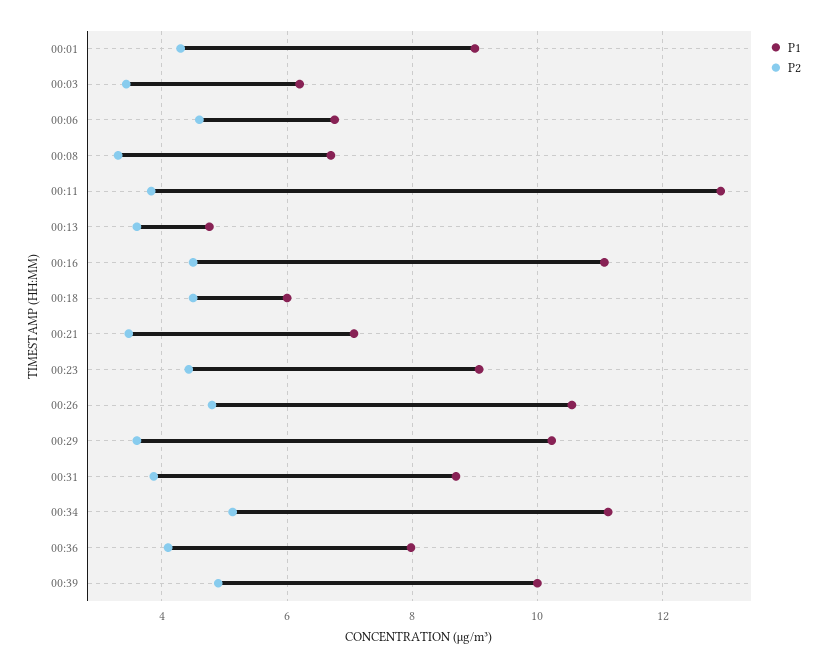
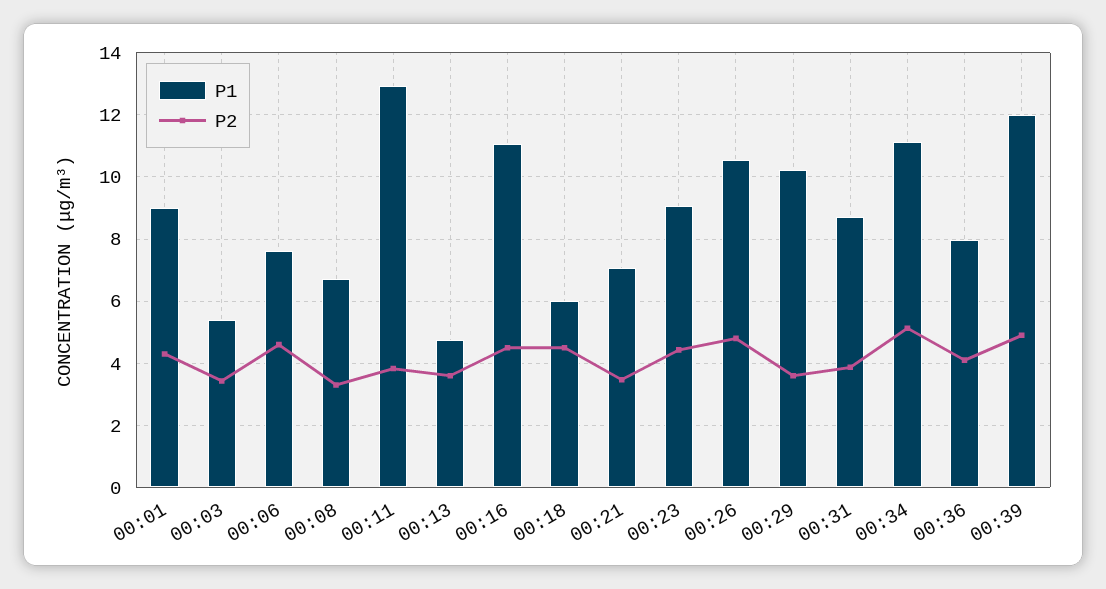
P1, 00:03: 6.2 -> 5.4
P1, 00:06: 6.8 -> 7.6
P1, 00:39: 10 -> 12

